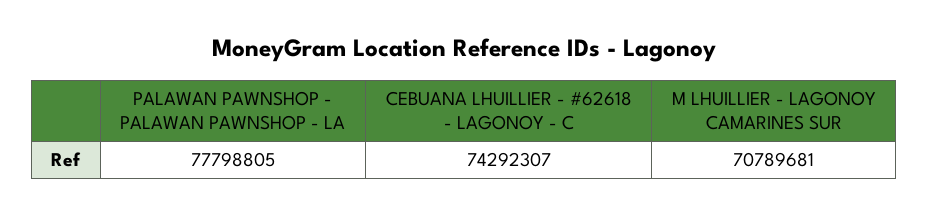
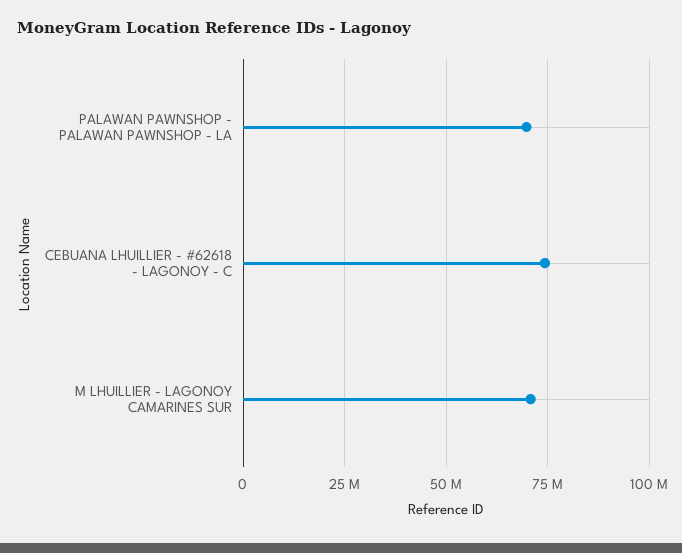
PALAWAN PAWNSHOP - PALAWAN PAWNSHOP - LA: 77798805 -> 70000000

